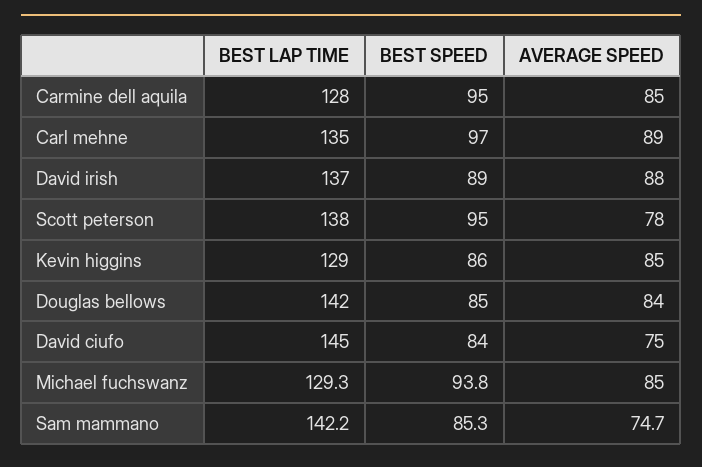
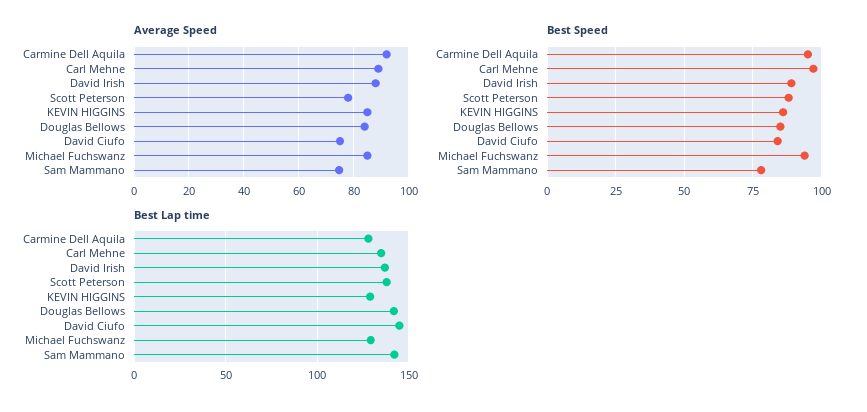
AVERAGE SPEED, Carmine dell aquila: 85 -> 92.5
BEST SPEED, Scott peterson: 95 -> 87.5
BEST SPEED, Sam mammano: 85.3 -> 77.5

